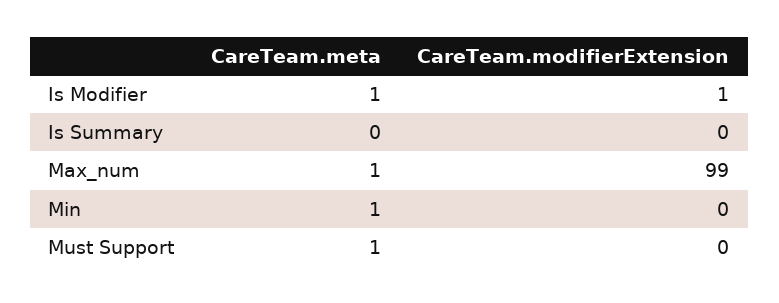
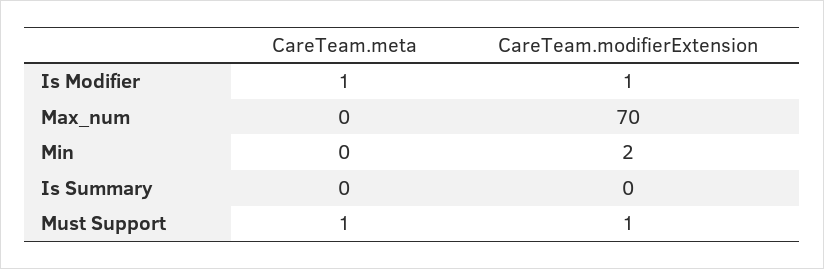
CareTeam.meta, Max_num: 1 -> 0
CareTeam.modifierExtension, Max_num: 99 -> 70
CareTeam.meta, Min: 1 -> 0
CareTeam.modifierExtension, Min: 0 -> 2
CareTeam.modifierExtension, Must Support: 0 -> 1

